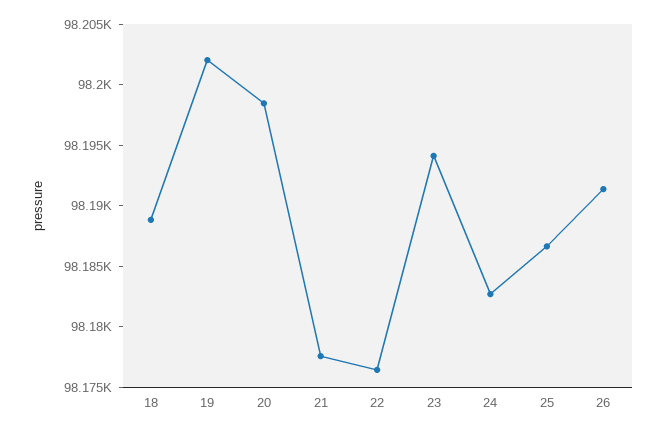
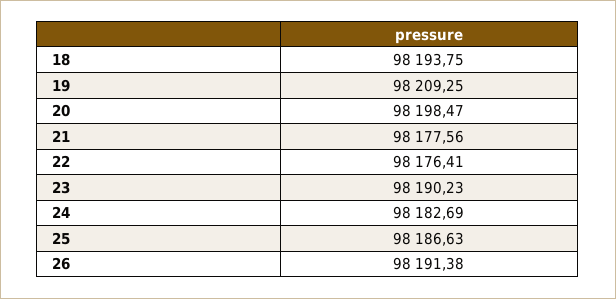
18: 98189 -> 98193.75
19: 98202 -> 98209.25
23: 98194 -> 98190.23

